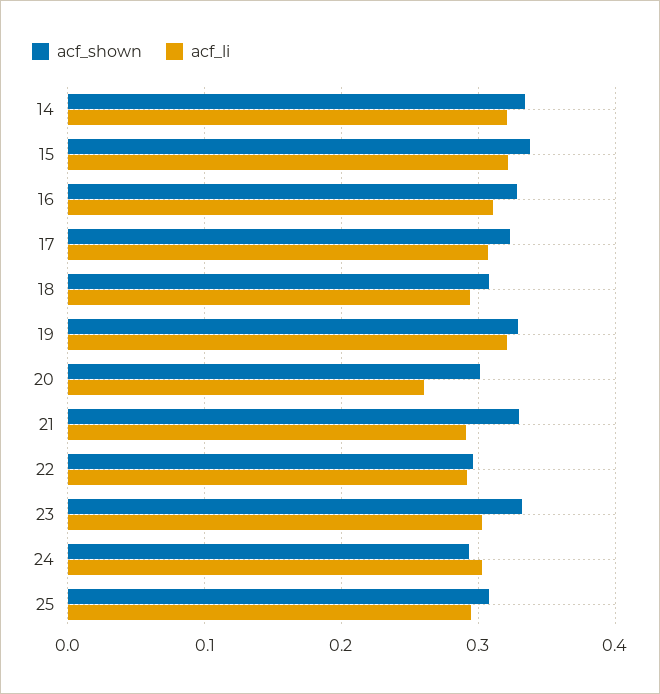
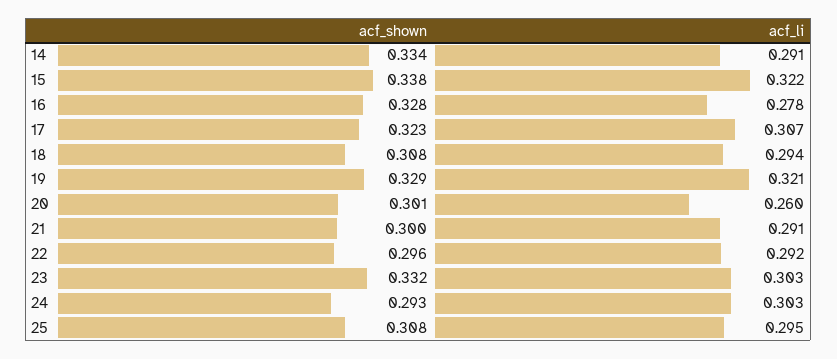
acf_li, 14: 0.32 -> 0.291
acf_li, 16: 0.31 -> 0.278
acf_shown, 21: 0.33 -> 0.3

